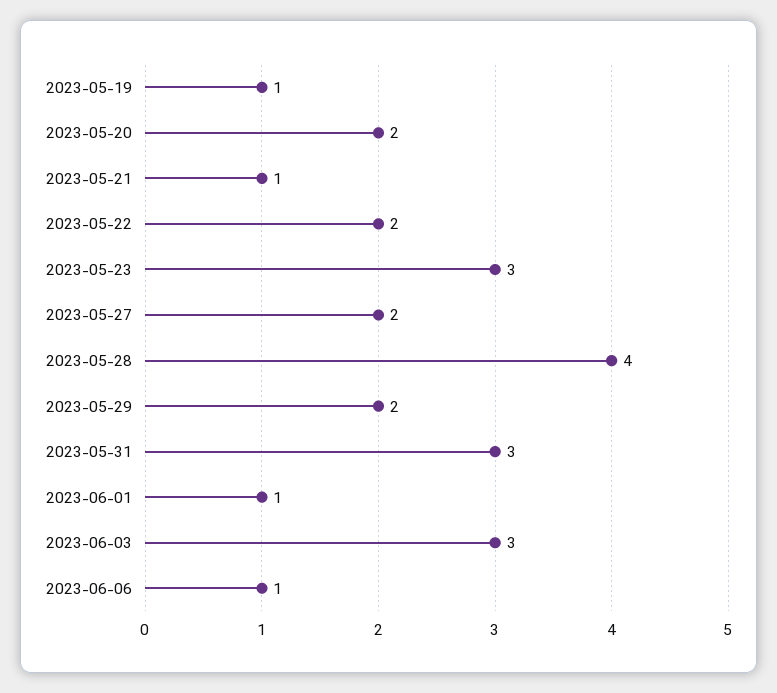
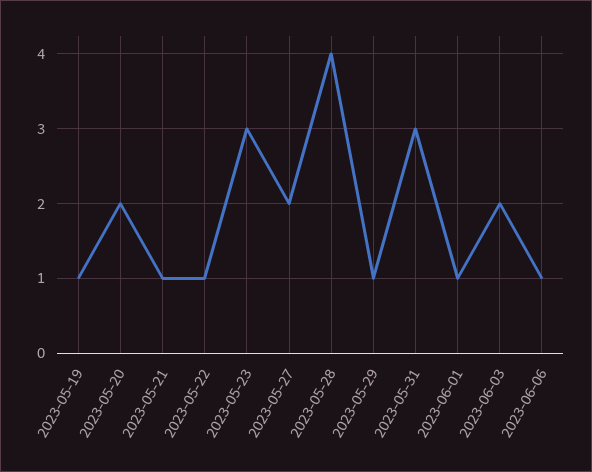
2023-05-22: 2 -> 1
2023-05-29: 2 -> 1
2023-06-03: 3 -> 2

